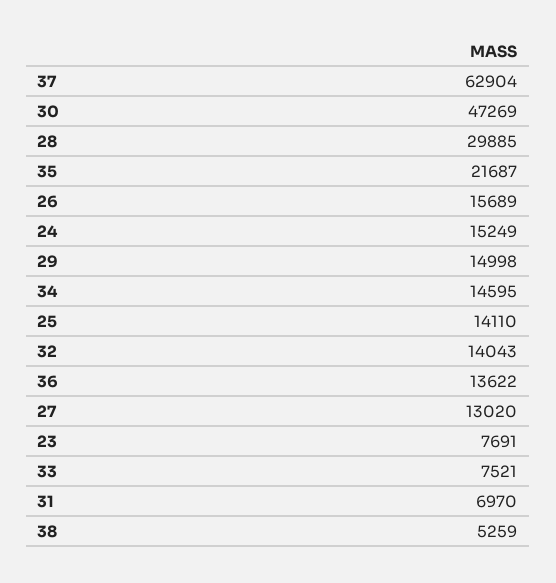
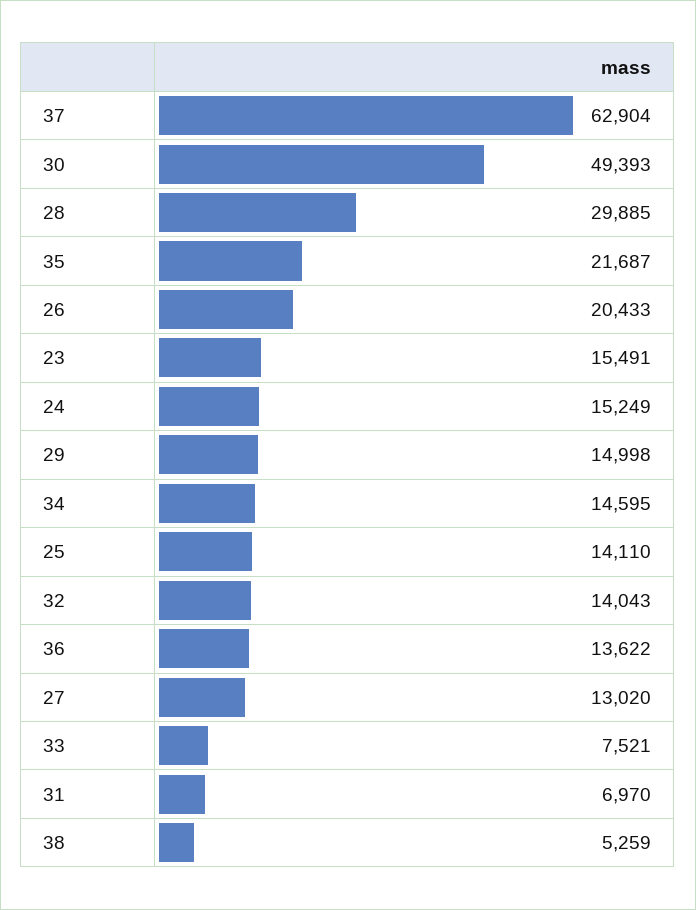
30: 47269 -> 49393
26: 15689 -> 20433
23: 7691 -> 15491

